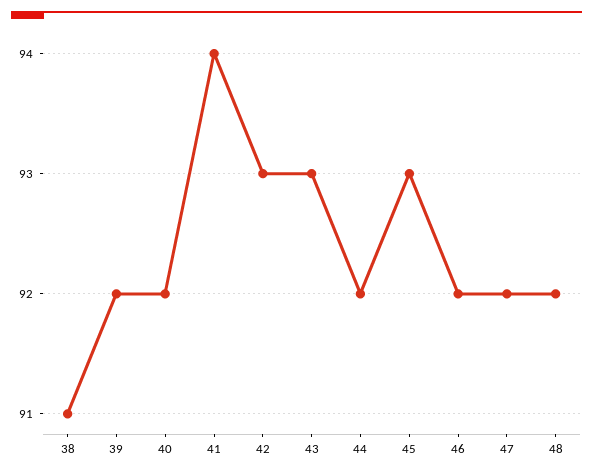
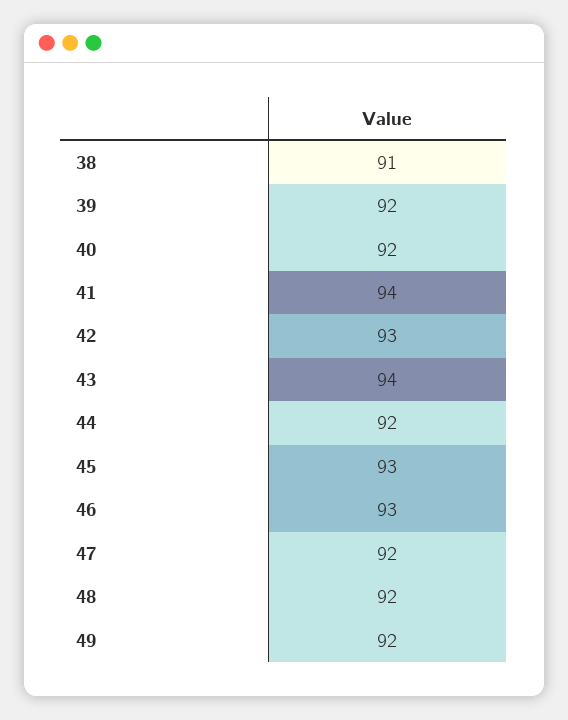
43: 93 -> 94
46: 92 -> 93
49: none -> 92

